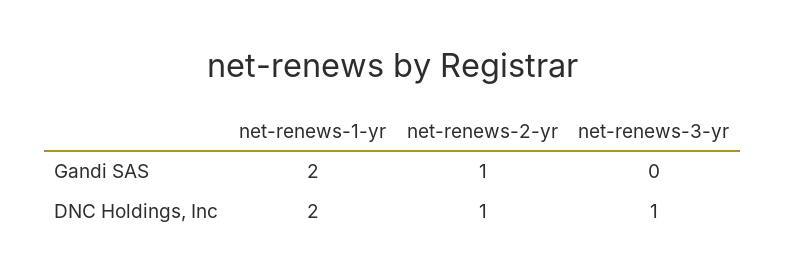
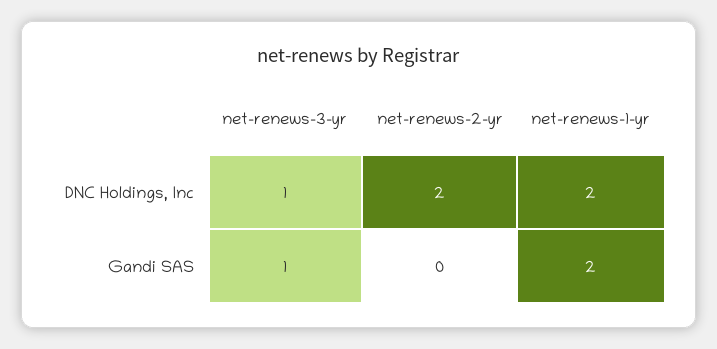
net-renews-2-yr, Gandi SAS: 1 -> 0
net-renews-3-yr, Gandi SAS: 0 -> 1
net-renews-2-yr, DNC Holdings, Inc: 1 -> 2

